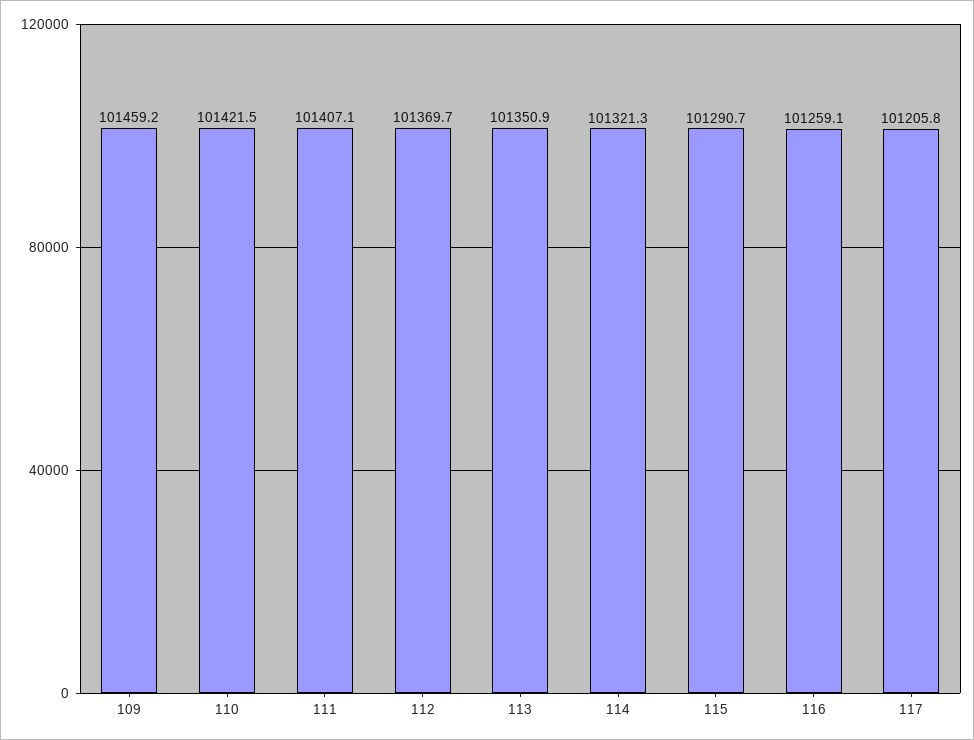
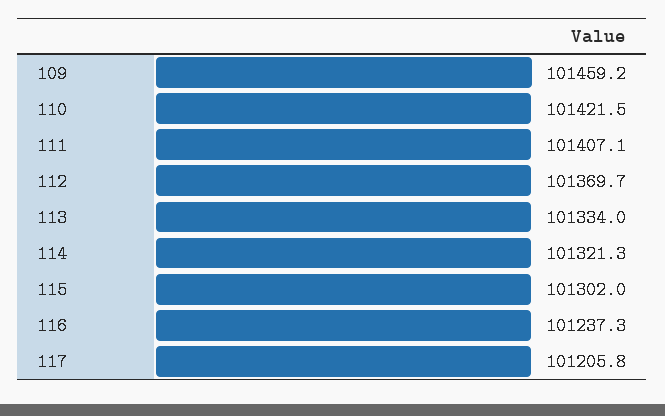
113: 101350.9 -> 101334
115: 101290.7 -> 101302
116: 101259.1 -> 101237.3

